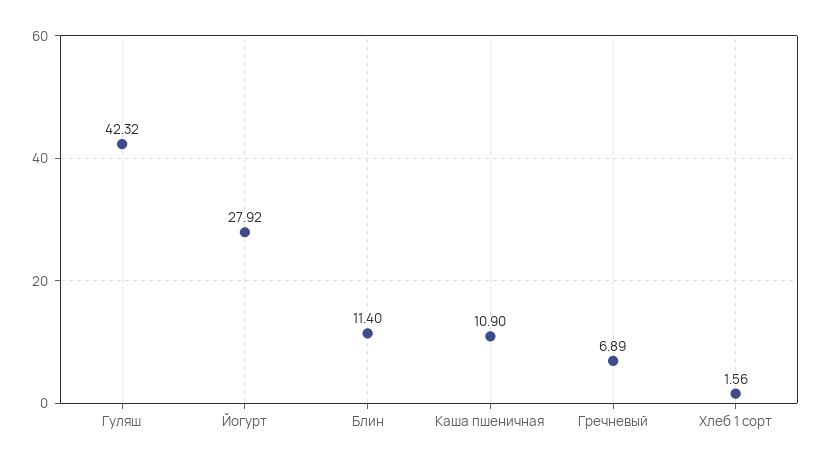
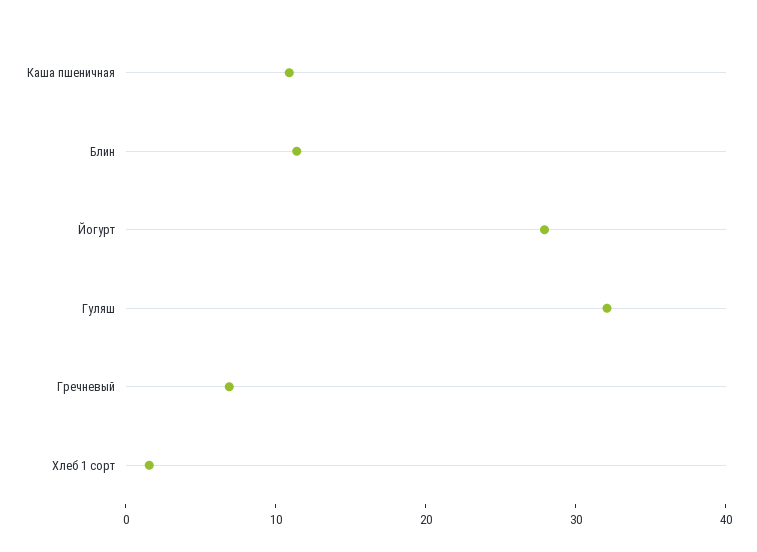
Гуляш: 42.32 -> 32

